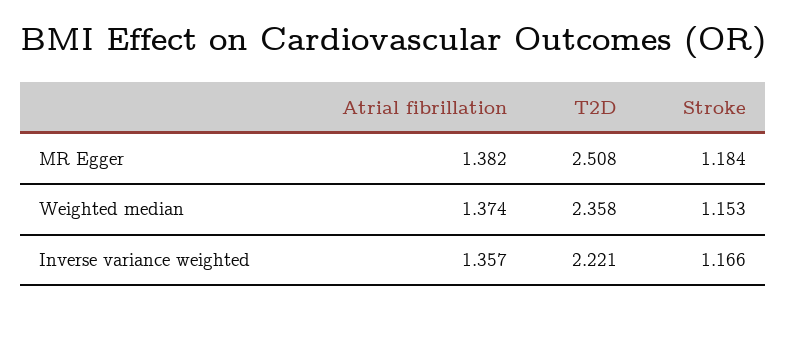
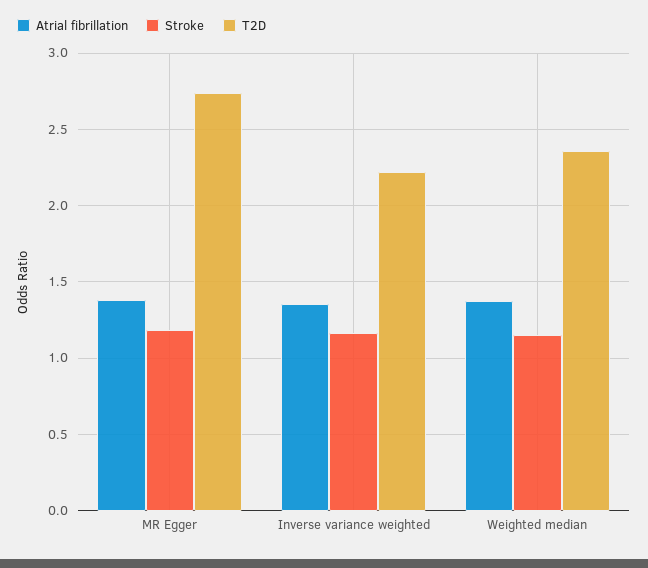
T2D, MR Egger: 2.508 -> 2.75

